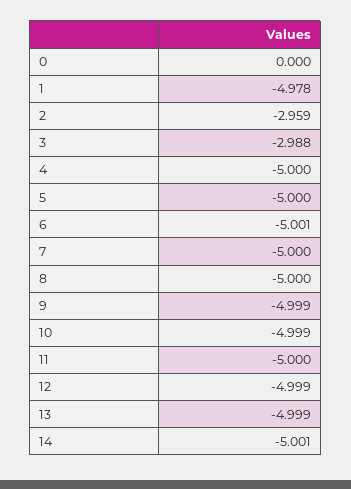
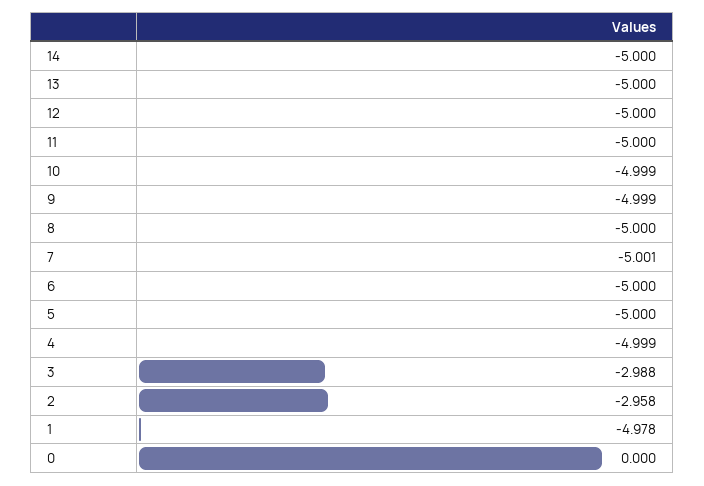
2: -2.959 -> -2.958
4: -5 -> -4.999
6: -5.001 -> -5
7: -5 -> -5.001
12: -4.999 -> -5
13: -4.999 -> -5
14: -5.001 -> -5

